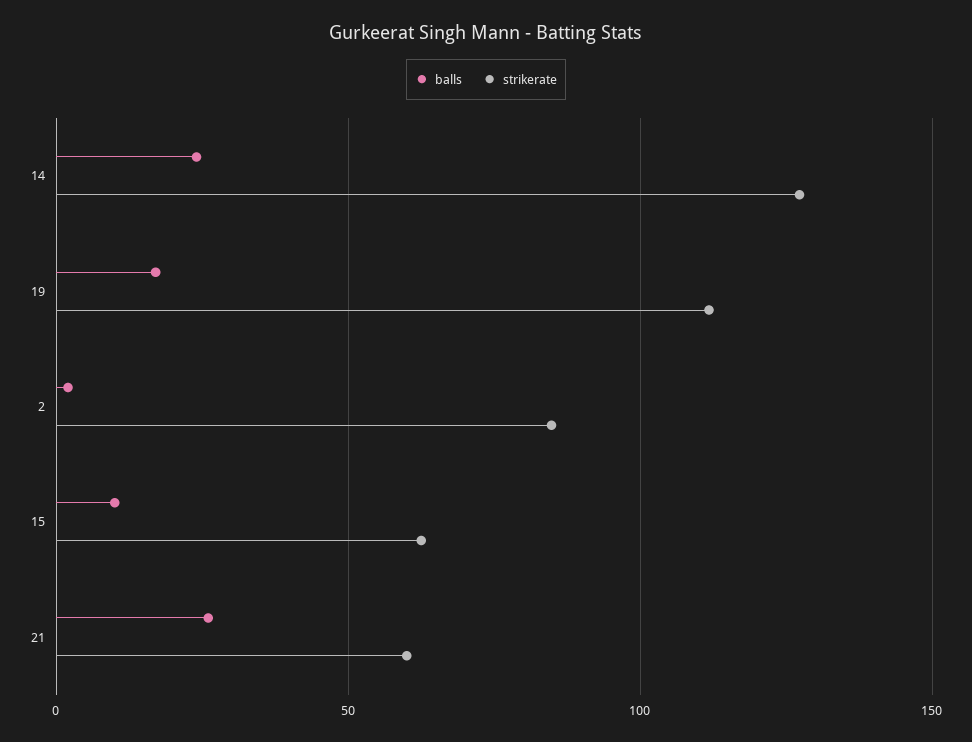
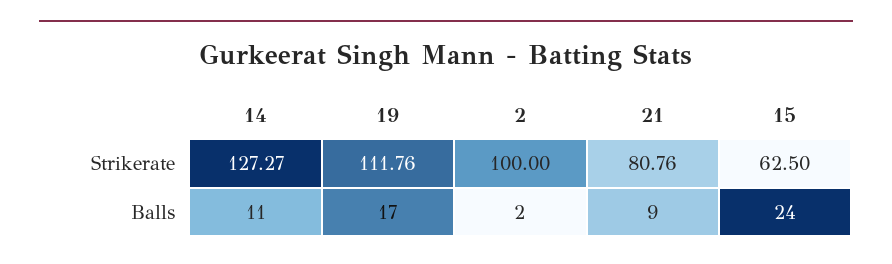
balls, 14: 25 -> 11
strikerate, 2: 85 -> 100
balls, 15: 10 -> 24
balls, 21: 25 -> 9
strikerate, 21: 60 -> 80.76

